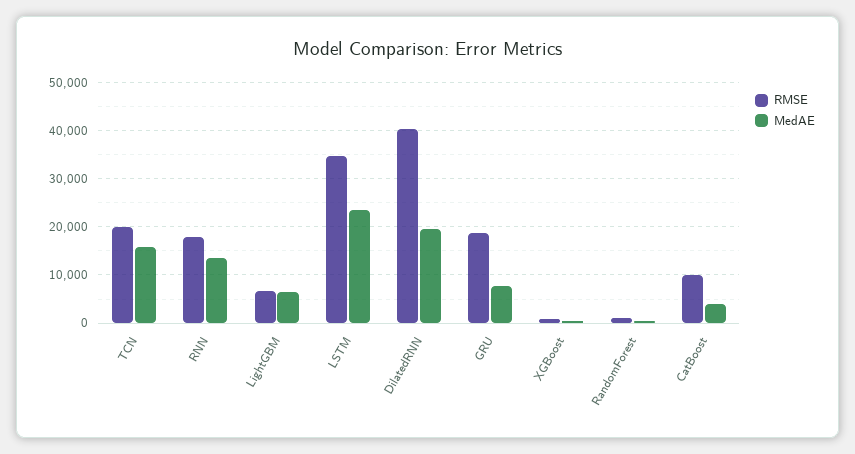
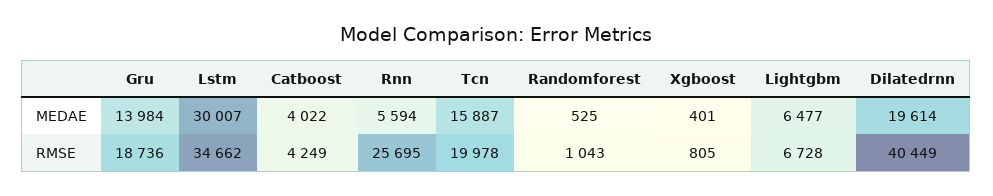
RMSE, RNN: 18000 -> 25695
MedAE, RNN: 14000 -> 5594
MedAE, LSTM: 24000 -> 30007
MedAE, GRU: 8000 -> 13984
RMSE, CatBoost: 10000 -> 4249

